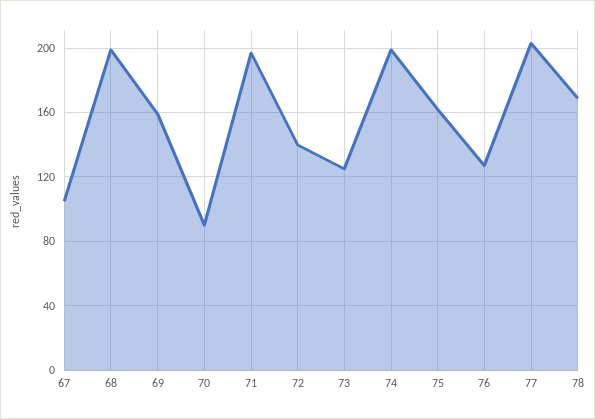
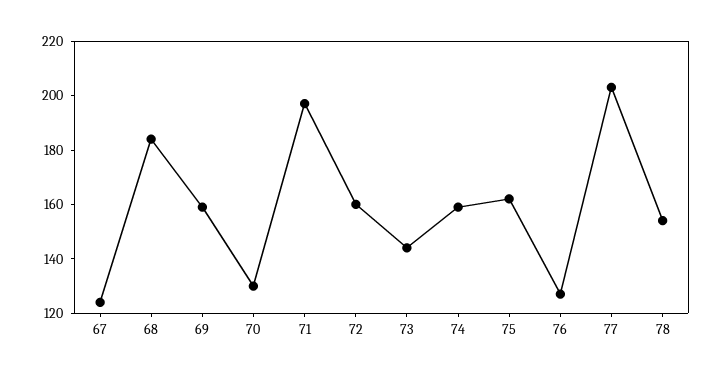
67: 105 -> 125
68: 200 -> 185
70: 90 -> 130
72: 140 -> 160
73: 125 -> 145
74: 200 -> 160
78: 170 -> 155

